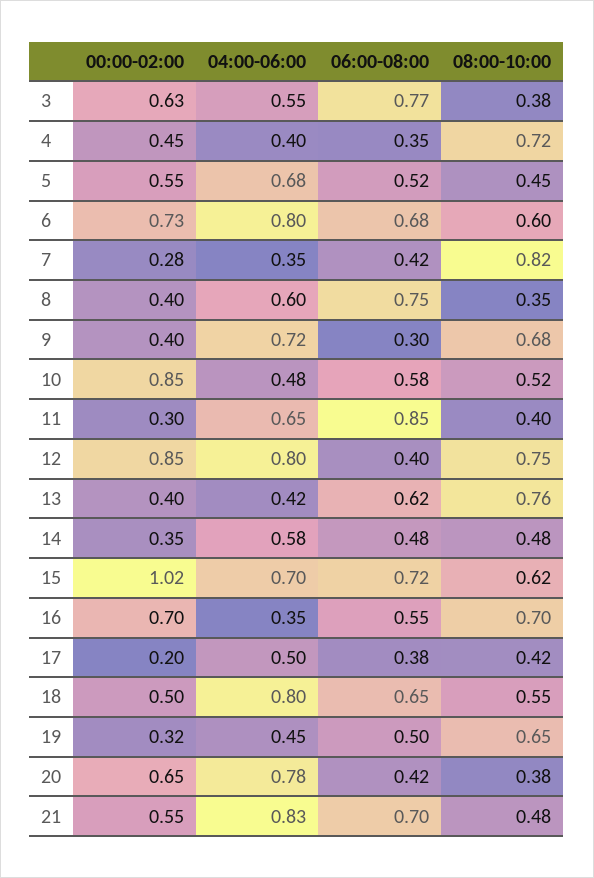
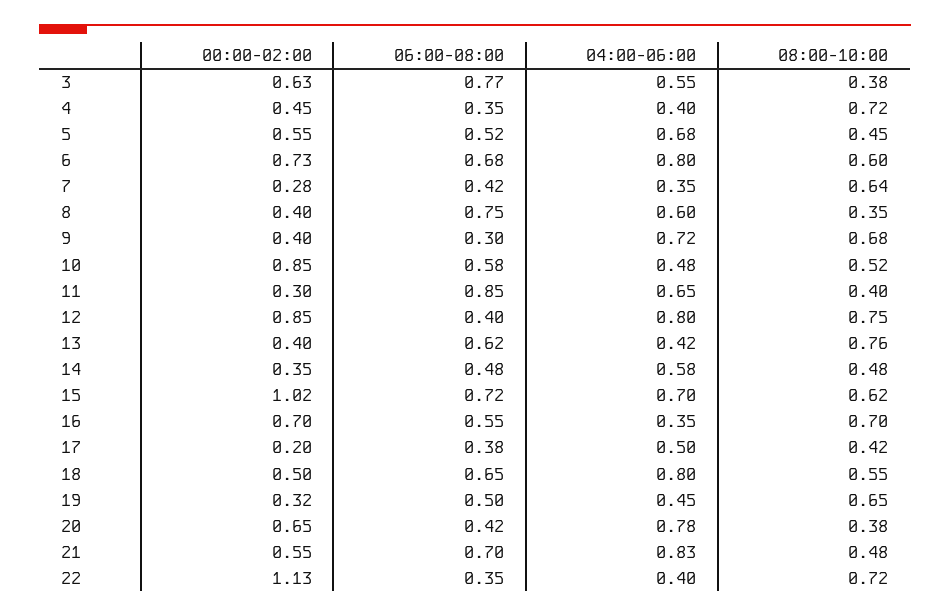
08:00-10:00, 7: 0.82 -> 0.64
00:00-02:00, 22: none -> 1.13
06:00-08:00, 22: none -> 0.35
04:00-06:00, 22: none -> 0.4
08:00-10:00, 22: none -> 0.72

